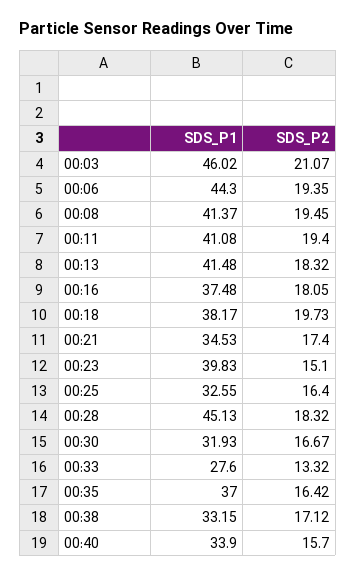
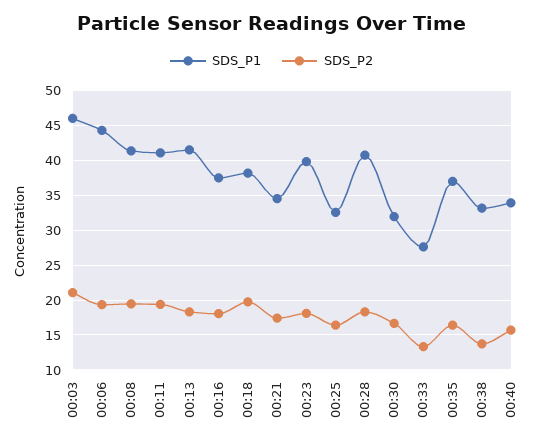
SDS_P2, 00:23: 15.1 -> 18
SDS_P1, 00:28: 45.13 -> 41
SDS_P2, 00:38: 17.12 -> 14

